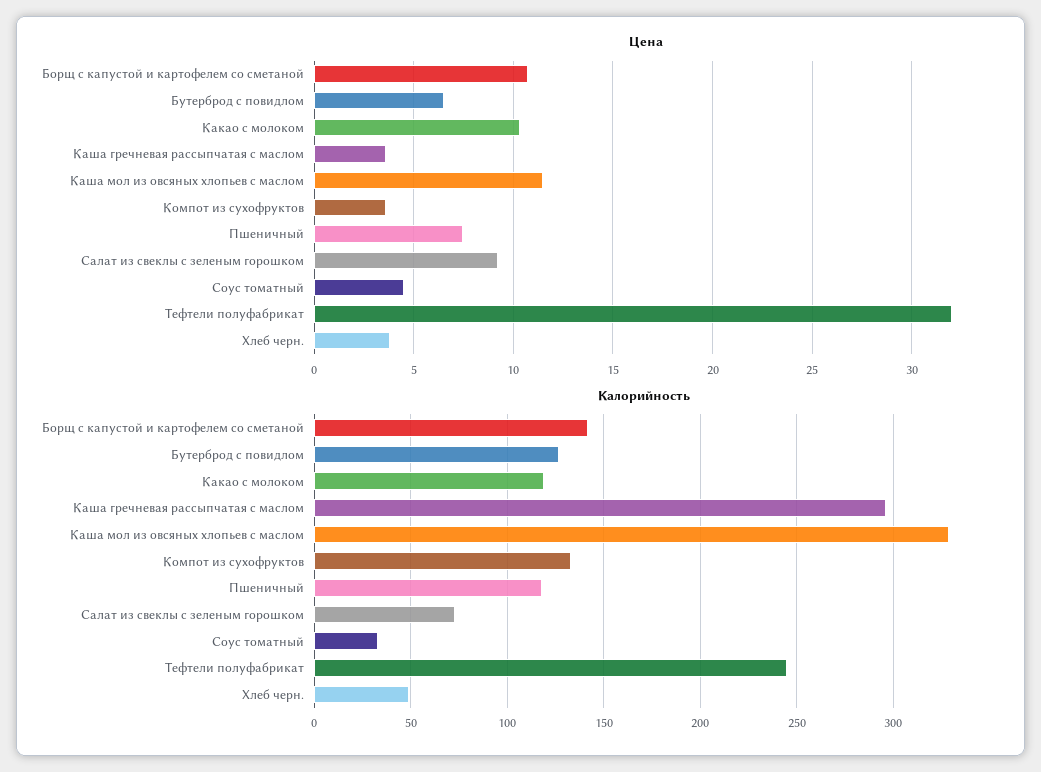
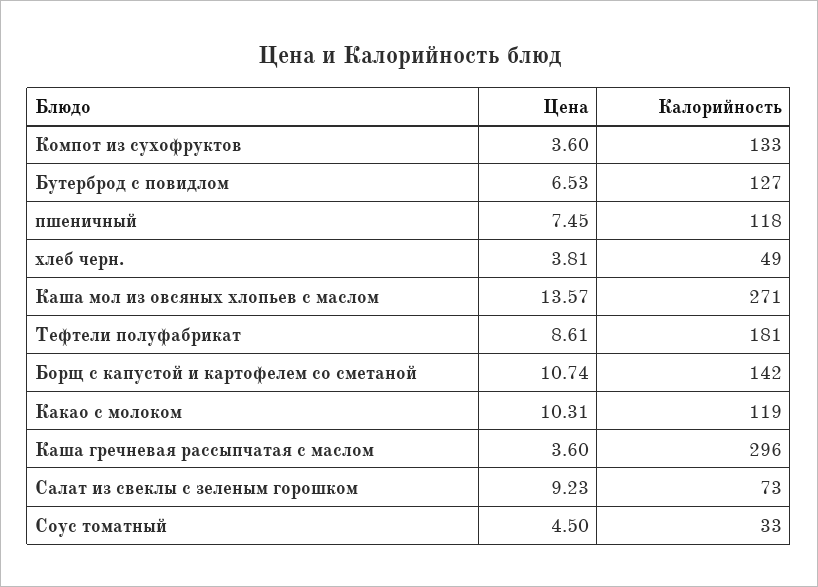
Цена, Каша мол из овсяных хлопьев с маслом: 11.5 -> 13.57
Цена, Тефтели полуфабрикат: 32 -> 8.61
Калорийность, Каша мол из овсяных хлопьев с маслом: 330 -> 271
Калорийность, Тефтели полуфабрикат: 245 -> 181

